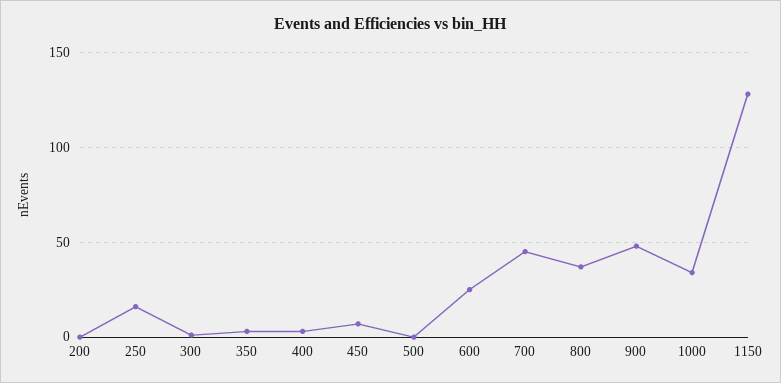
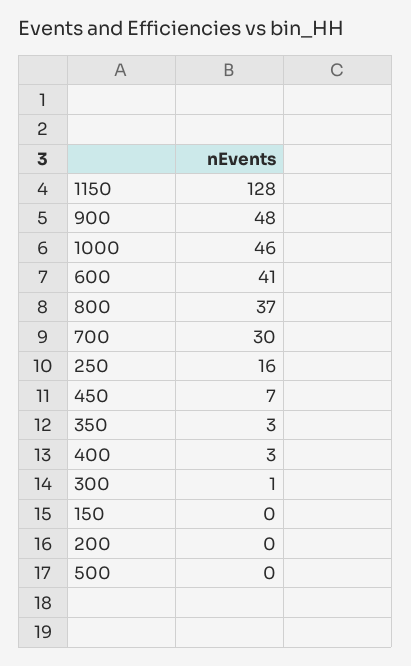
600: 25 -> 41
700: 45 -> 30
1000: 35 -> 46
150: none -> 0

